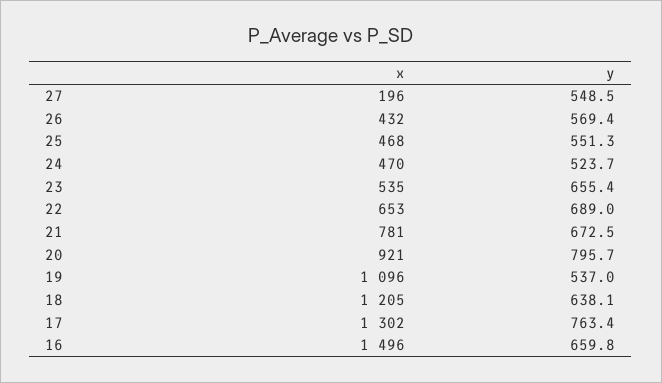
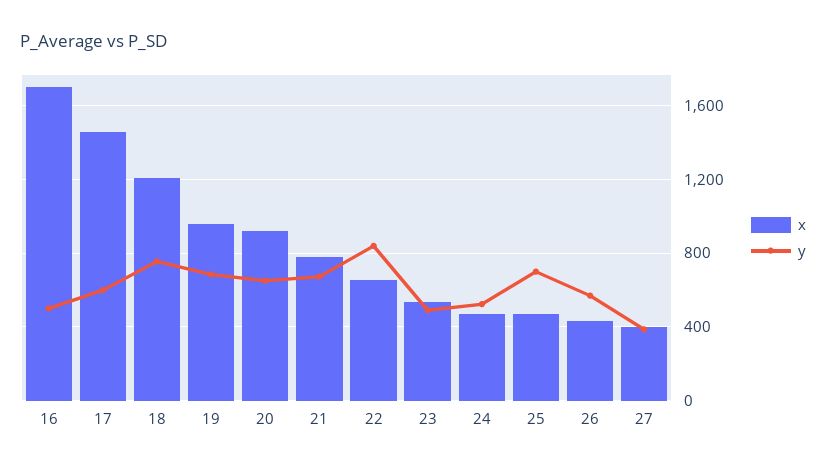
x, 27: 196 -> 400
y, 27: 548.5 -> 400
y, 25: 551.3 -> 700
y, 23: 655.4 -> 500
y, 22: 689 -> 850
y, 20: 795.7 -> 650
x, 19: 1096 -> 950
y, 19: 537 -> 700
y, 18: 638.1 -> 750
x, 17: 1302 -> 1450
y, 17: 763.4 -> 600
x, 16: 1496 -> 1700
y, 16: 659.8 -> 500

